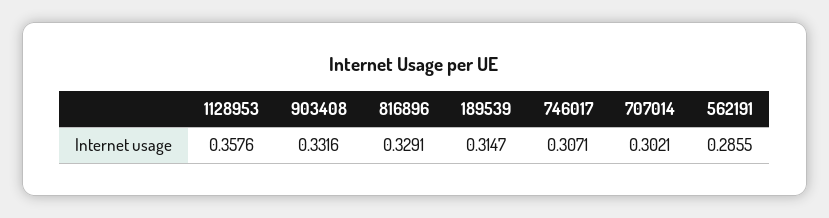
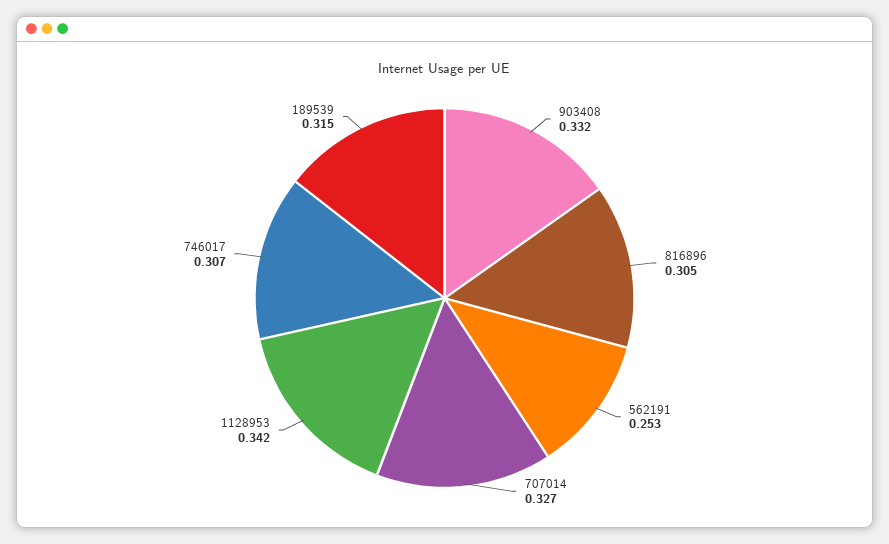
1128953: 0.3576 -> 0.342
816896: 0.3291 -> 0.305
707014: 0.3021 -> 0.327
562191: 0.2855 -> 0.253

